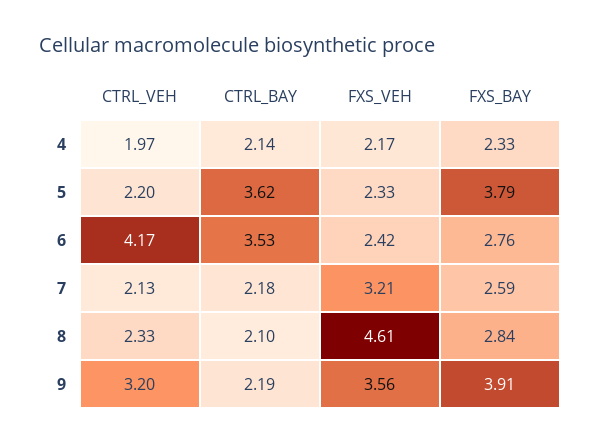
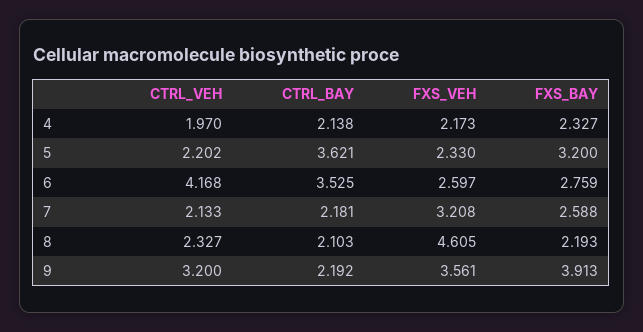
FXS_BAY, 5: 3.79 -> 3.2
FXS_VEH, 6: 2.42 -> 2.597
FXS_BAY, 8: 2.84 -> 2.193

